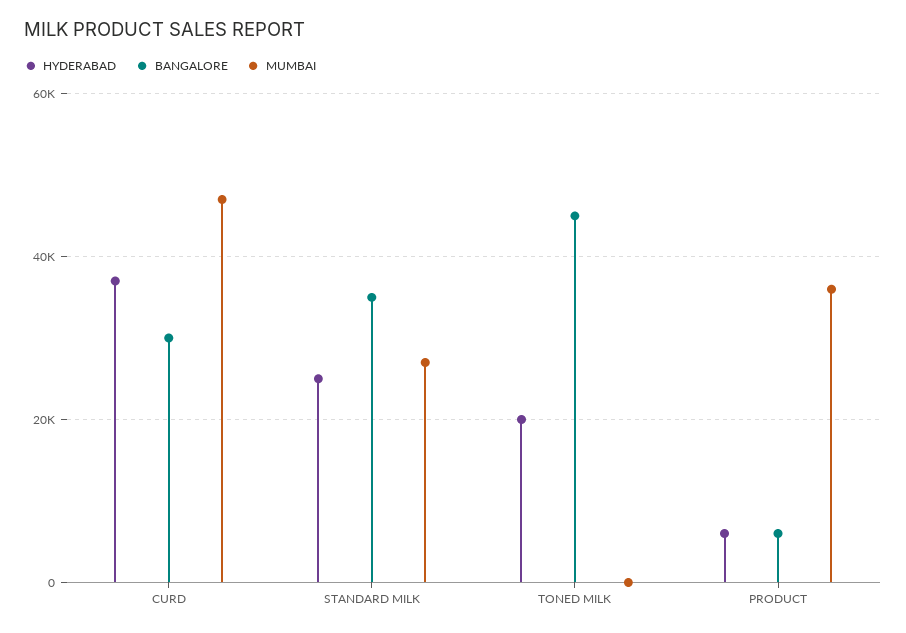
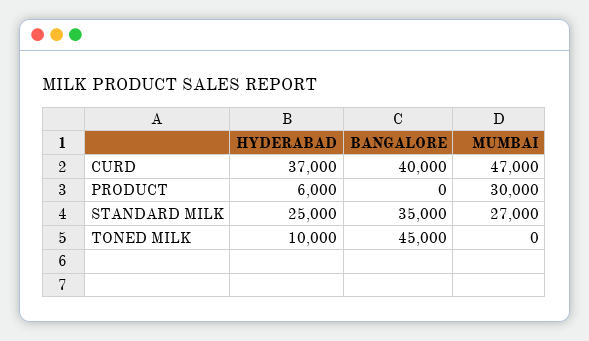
BANGALORE, CURD: 30000 -> 40000
HYDERABAD, TONED MILK: 20000 -> 10000
BANGALORE, PRODUCT: 6000 -> 0
MUMBAI, PRODUCT: 36000 -> 30000

